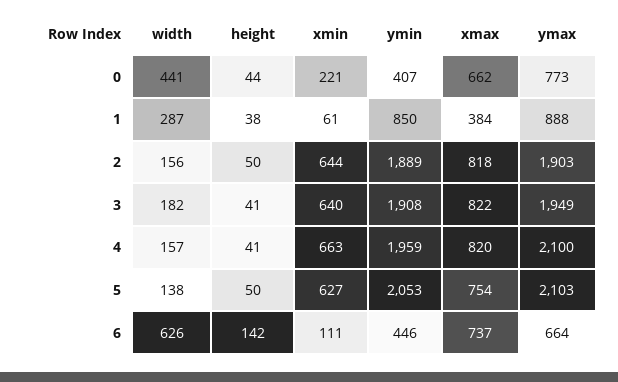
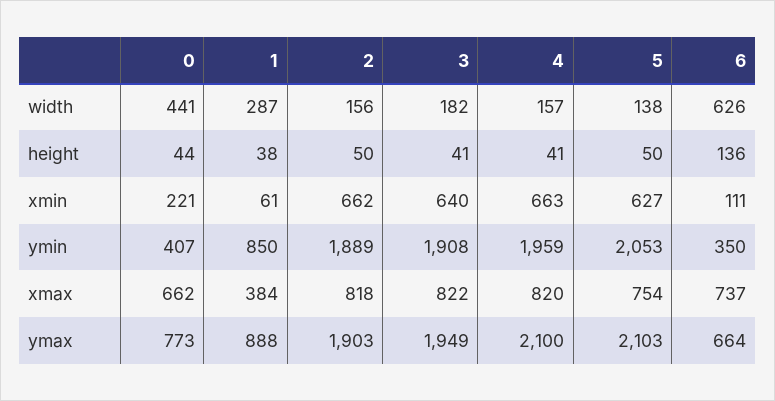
xmin, 2: 644 -> 662
height, 6: 142 -> 136
ymin, 6: 446 -> 350

